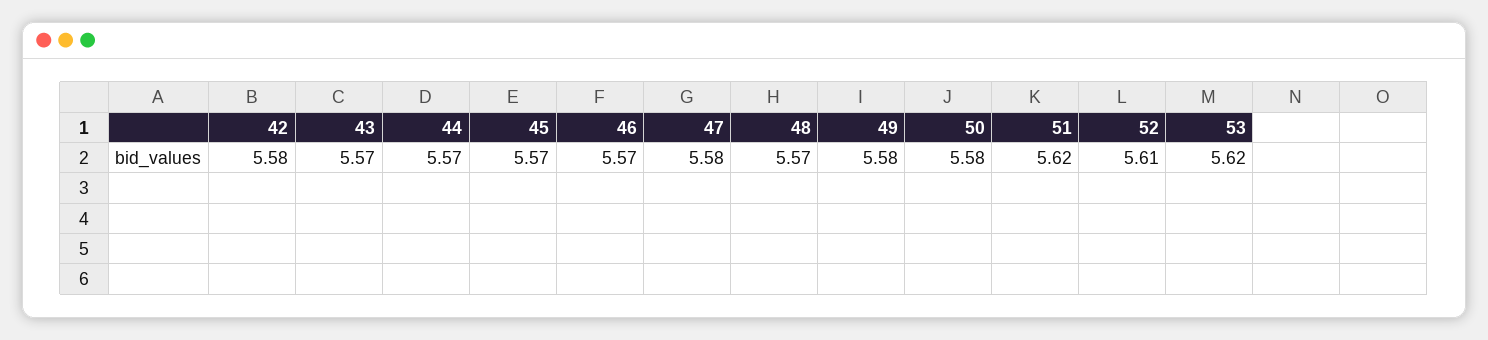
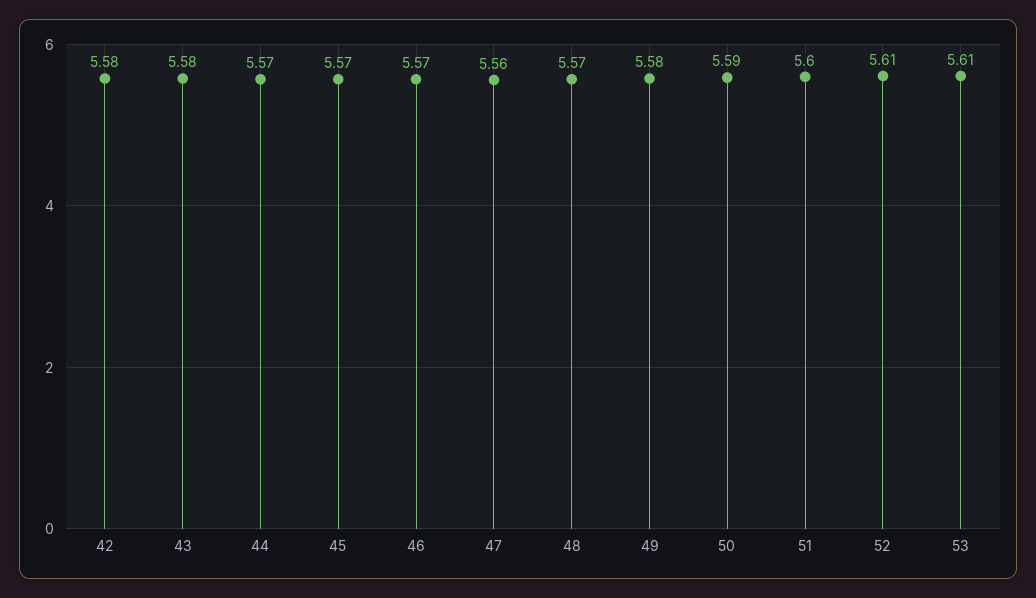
43: 5.57 -> 5.58
47: 5.58 -> 5.56
50: 5.58 -> 5.59
51: 5.62 -> 5.6
53: 5.62 -> 5.61

